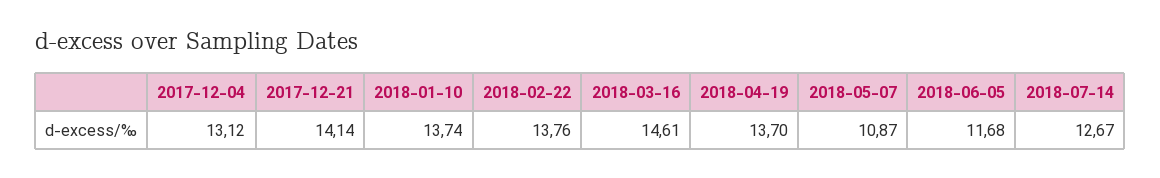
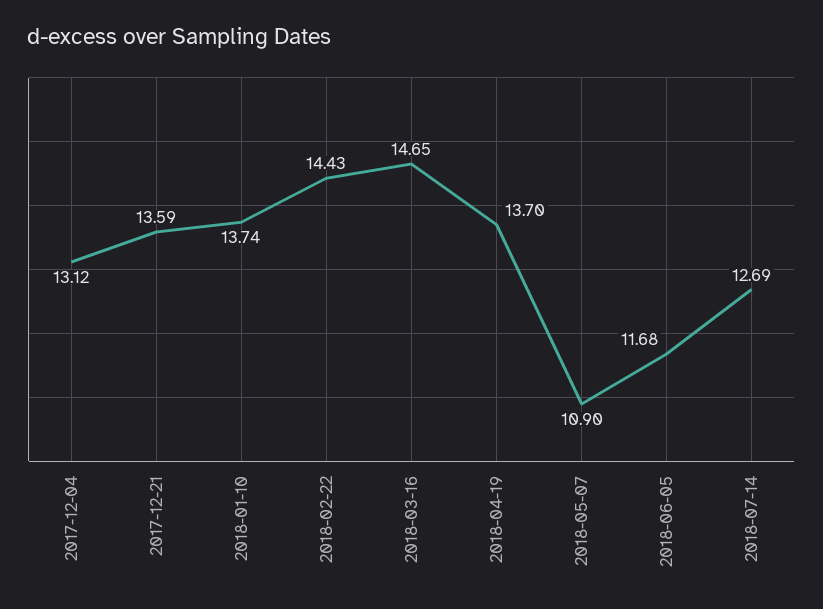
2017-12-21: 14.14 -> 13.59
2018-02-22: 13.76 -> 14.43
2018-03-16: 14.61 -> 14.65
2018-05-07: 10.87 -> 10.9
2018-07-14: 12.67 -> 12.69

